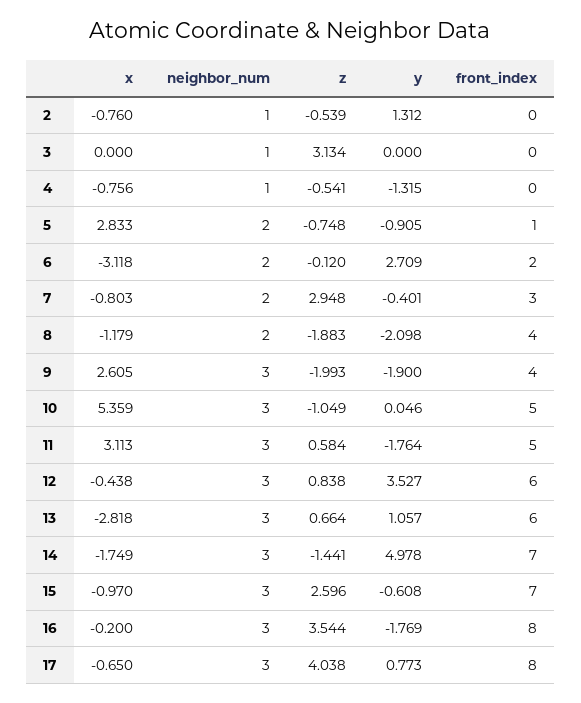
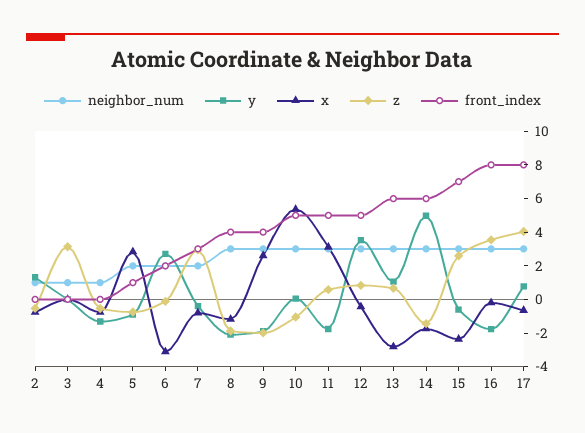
neighbor_num, 8: 2 -> 3
front_index, 12: 6 -> 5
front_index, 14: 7 -> 6
x, 15: -0.97 -> -2.5

